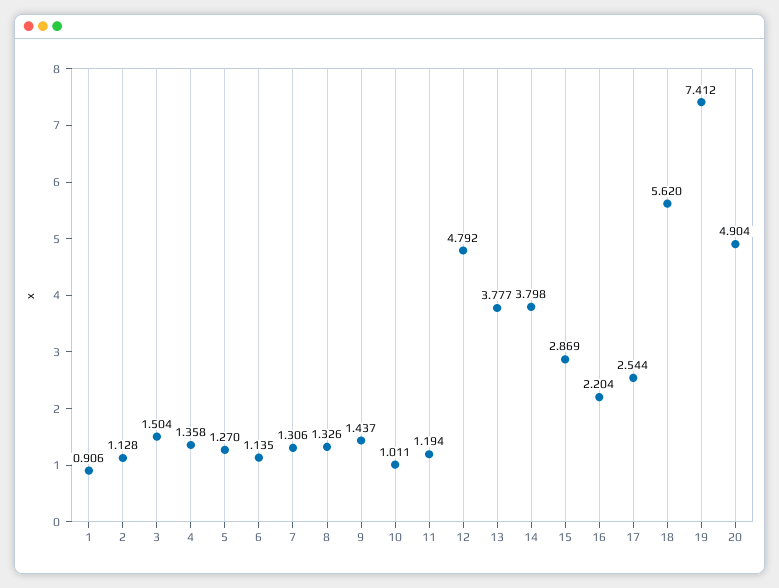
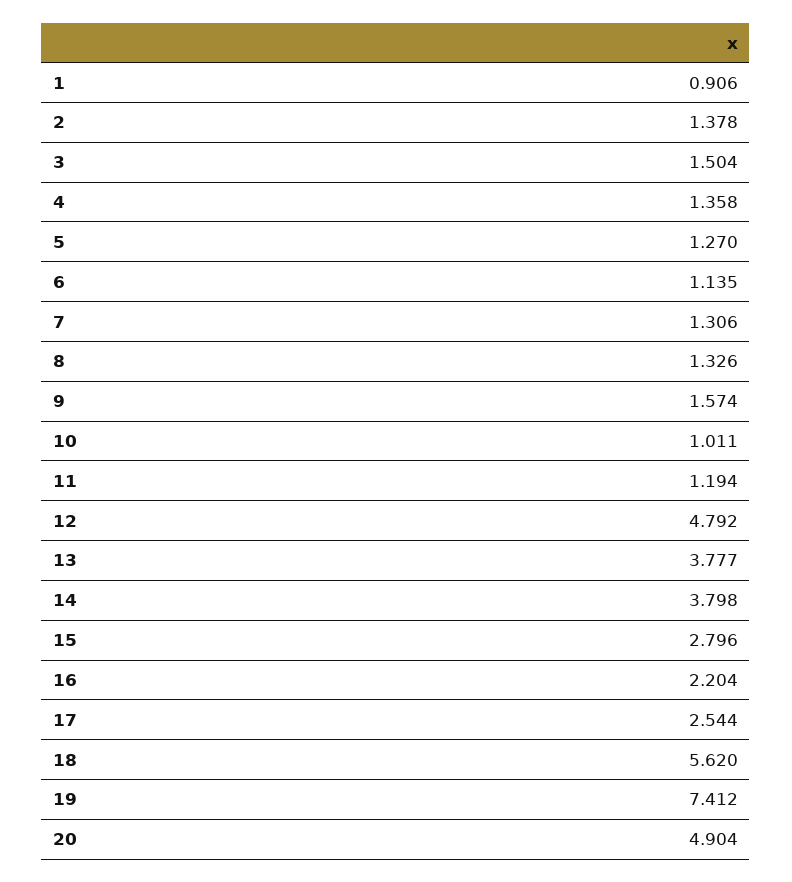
2: 1.128 -> 1.378
9: 1.437 -> 1.574
15: 2.869 -> 2.796

